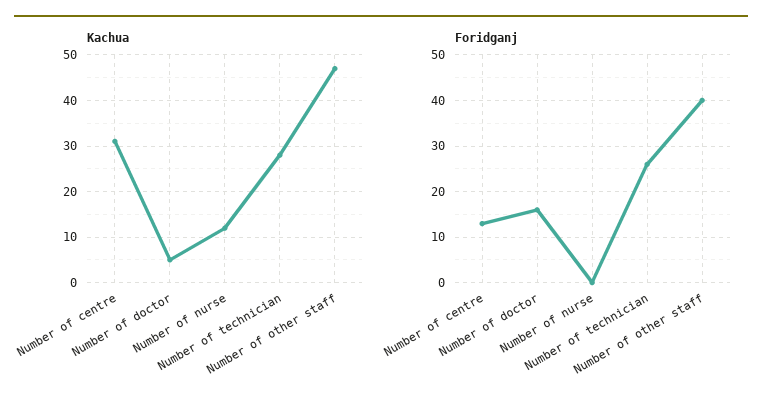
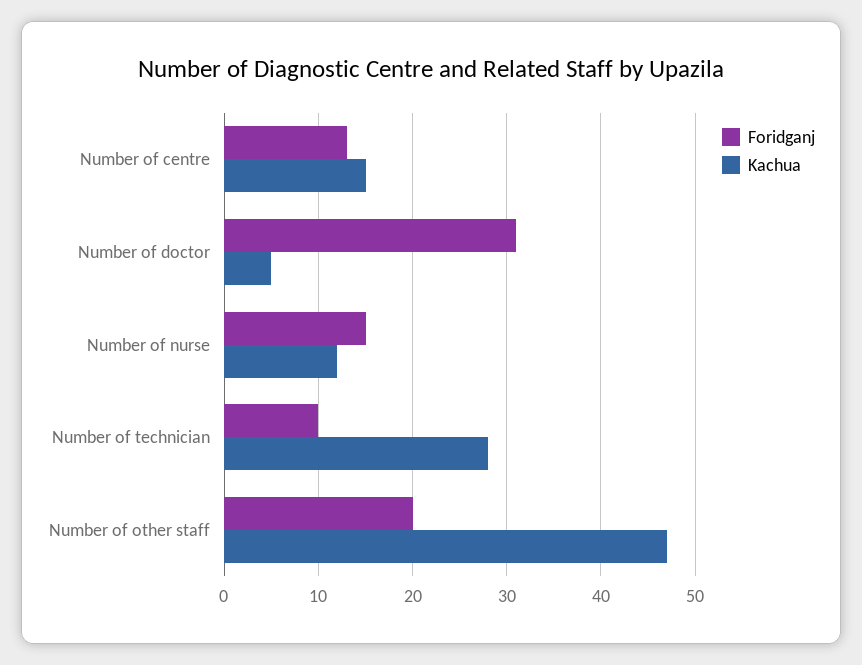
Kachua, Number of centre: 30 -> 15
Foridganj, Number of doctor: 15 -> 31
Foridganj, Number of nurse: 0 -> 15
Foridganj, Number of technician: 25 -> 10
Foridganj, Number of other staff: 40 -> 20

